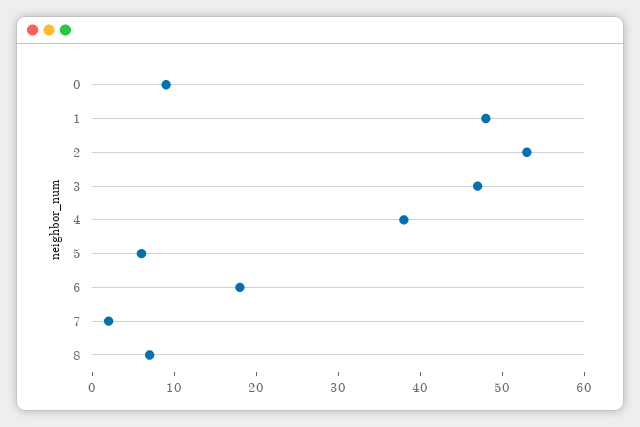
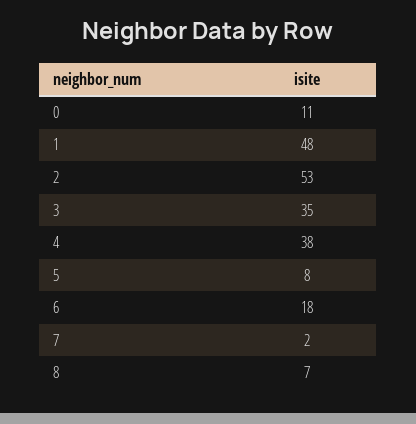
0: 9 -> 11
3: 47 -> 35
5: 6 -> 8

